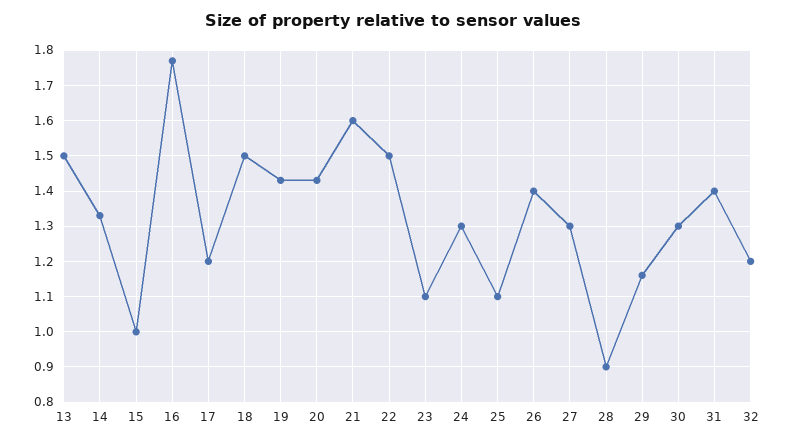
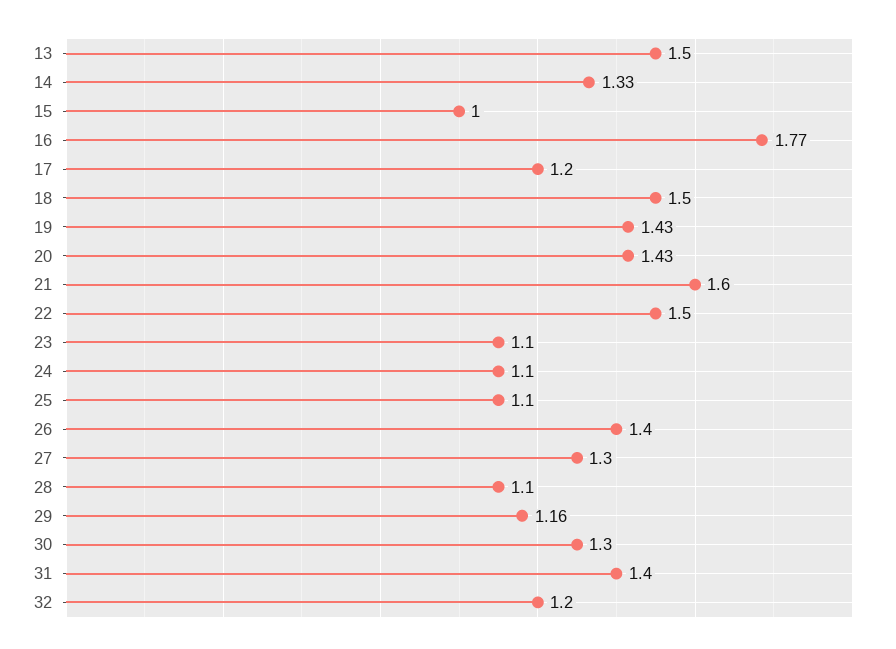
24: 1.3 -> 1.1
28: 0.9 -> 1.1

